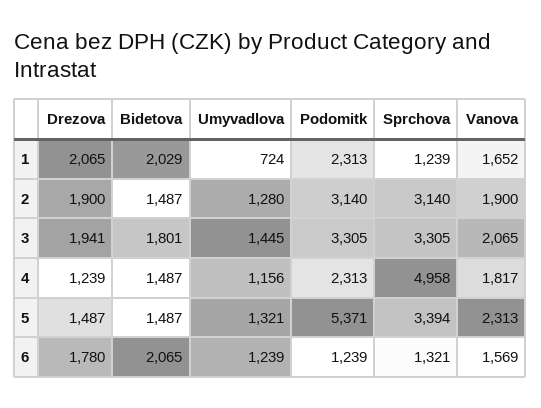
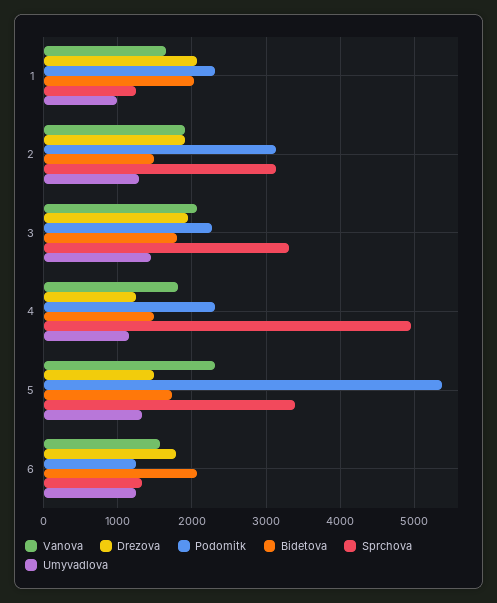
Umyvadlova, 1: 724 -> 1000
Podomitk, 3: 3305 -> 2300
Bidetova, 5: 1487 -> 1700

